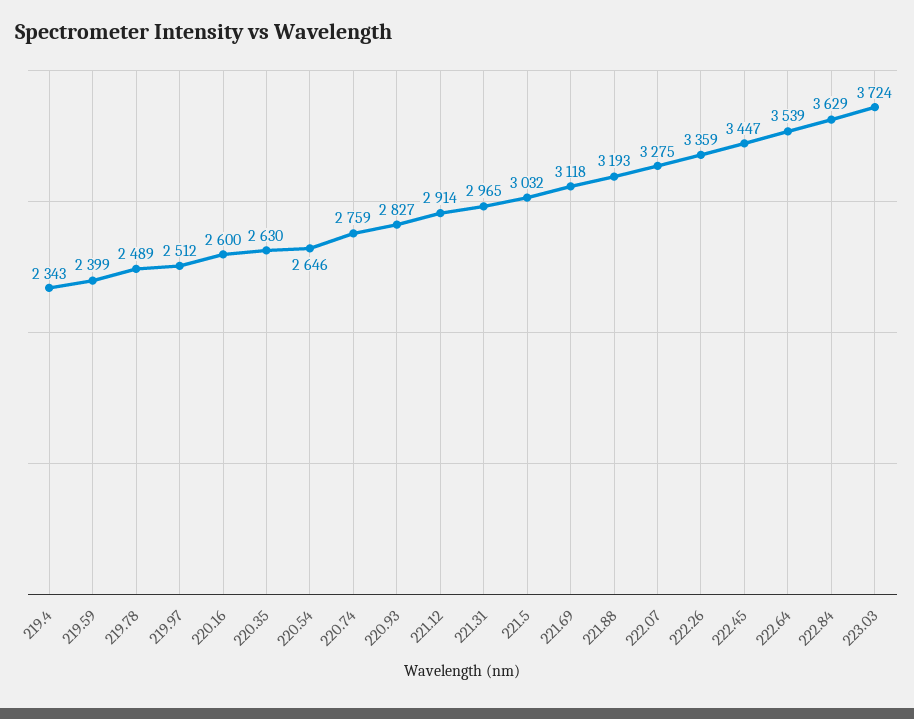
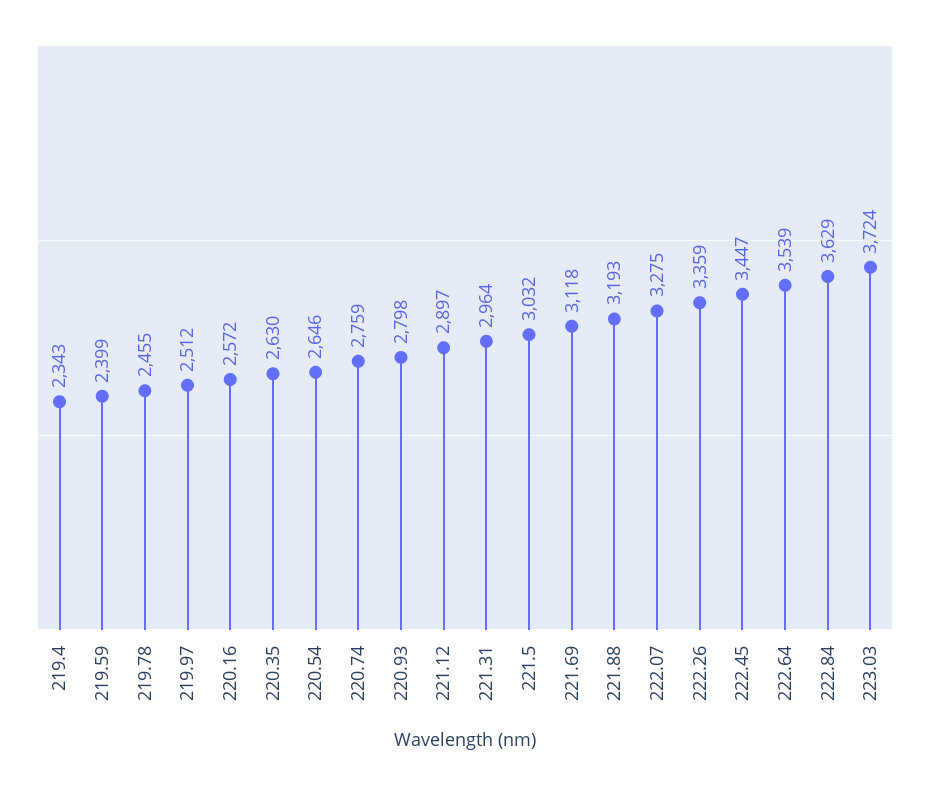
219.78: 2489 -> 2455
220.16: 2600 -> 2572
220.93: 2827 -> 2798
221.12: 2914 -> 2897
221.31: 2965 -> 2964

